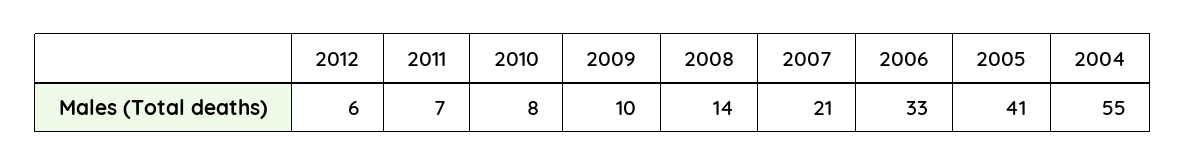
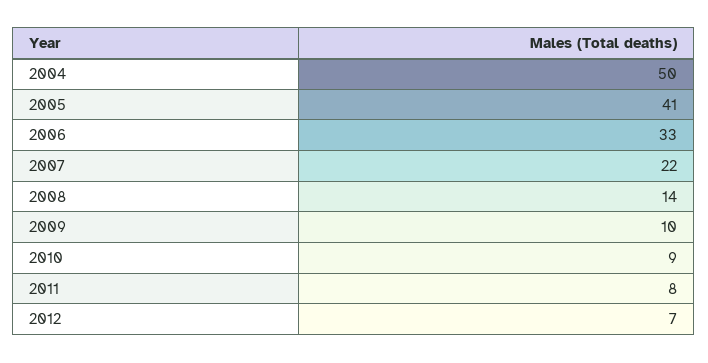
2012: 6 -> 7
2011: 7 -> 8
2010: 8 -> 9
2007: 21 -> 22
2004: 55 -> 50

